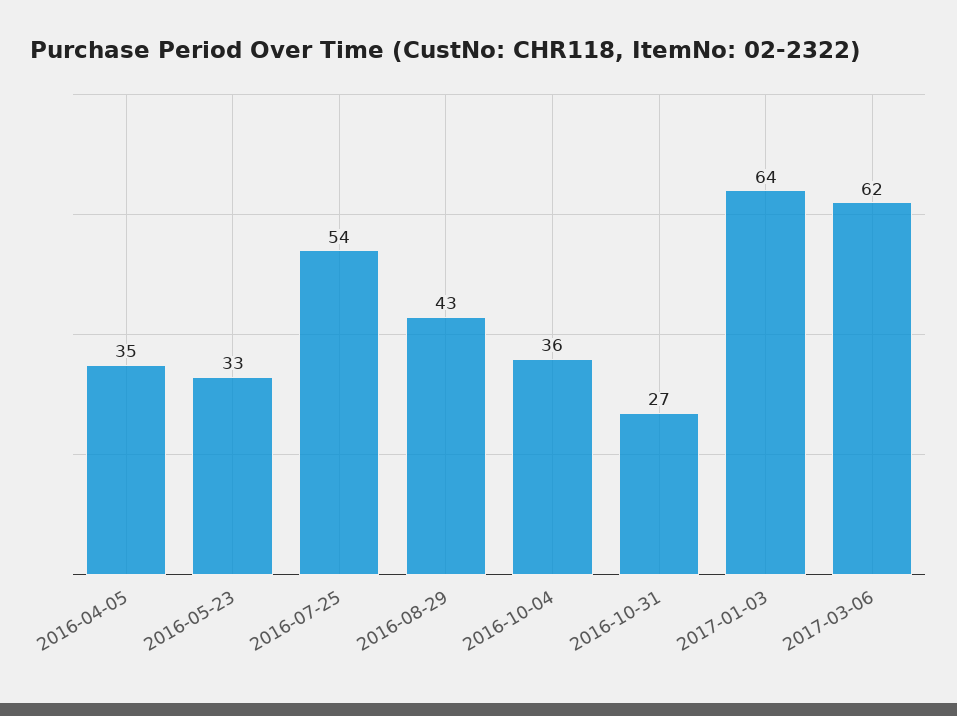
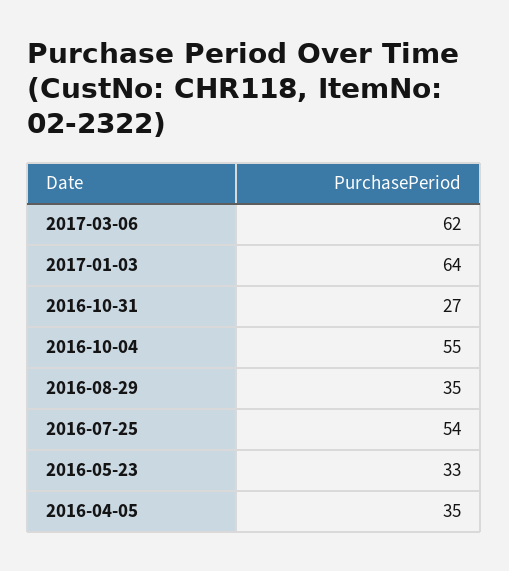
2016-08-29: 43 -> 35
2016-10-04: 36 -> 55

